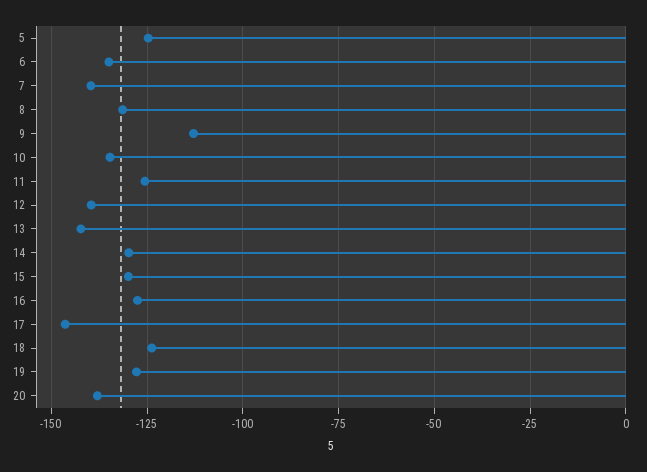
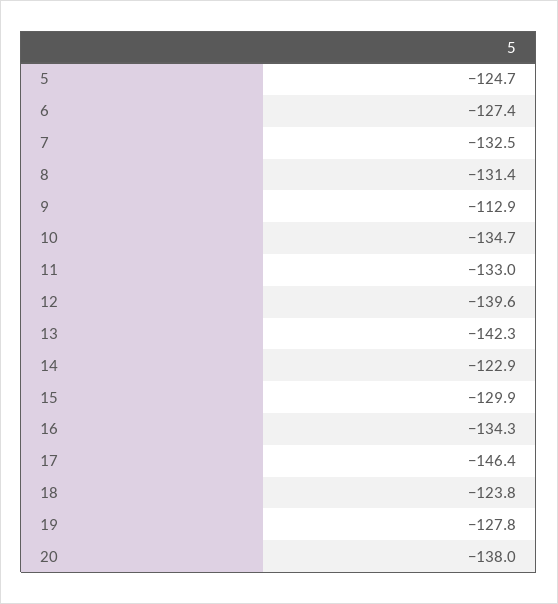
6: -135 -> -127.4
7: -140 -> -132.5
11: -125 -> -133
14: -130 -> -122.9
16: -127.5 -> -134.3

